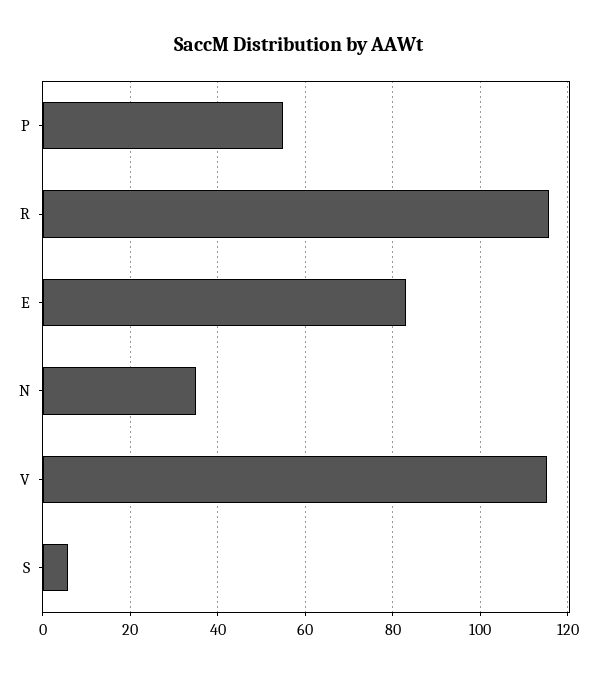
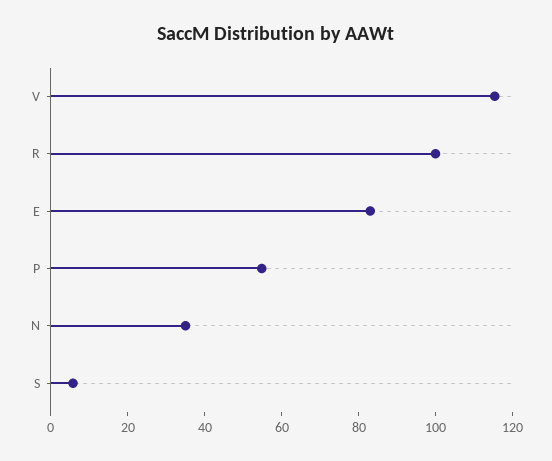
R: 116 -> 100

